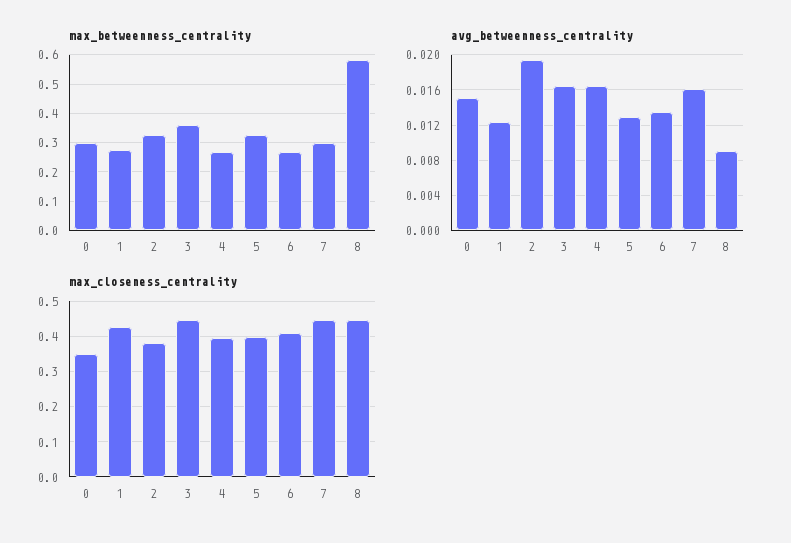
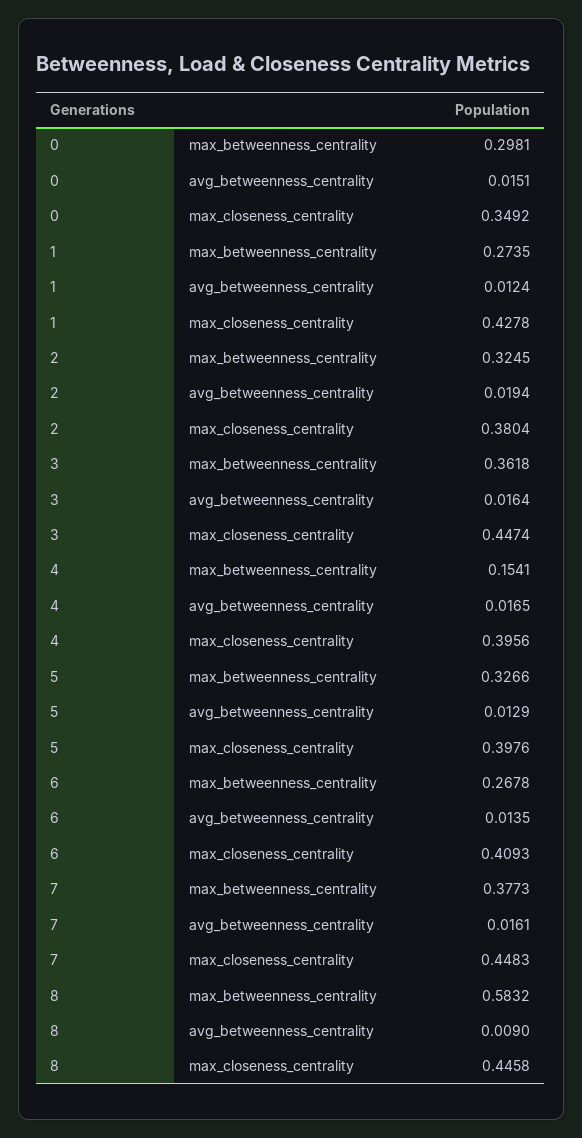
max_betweenness_centrality, 4: 0.275 -> 0.1541
max_betweenness_centrality, 7: 0.3 -> 0.3773

